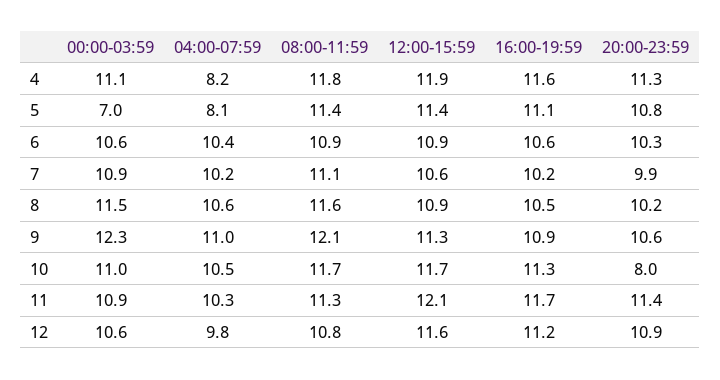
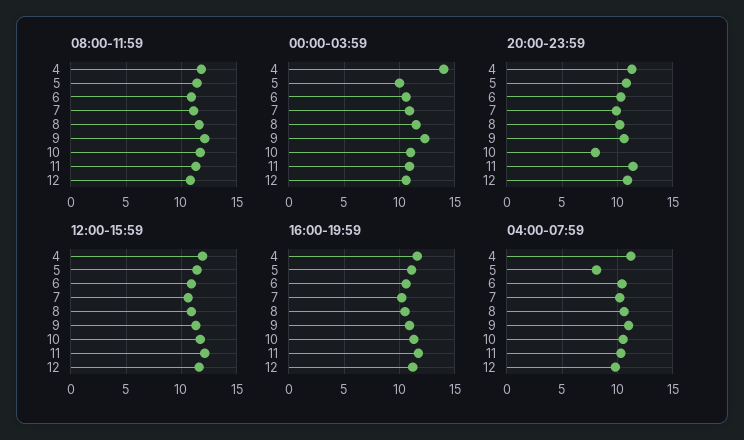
00:00-03:59, 4: 11.1 -> 14
04:00-07:59, 4: 8.2 -> 11
00:00-03:59, 5: 7 -> 10

